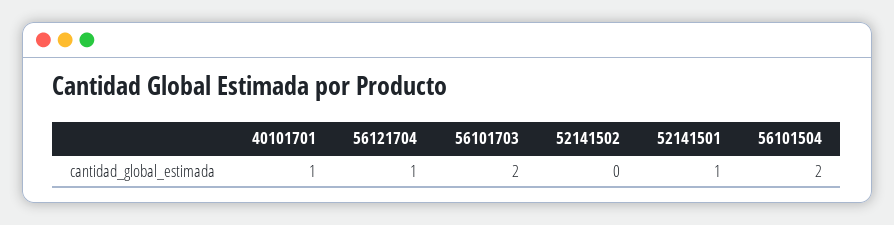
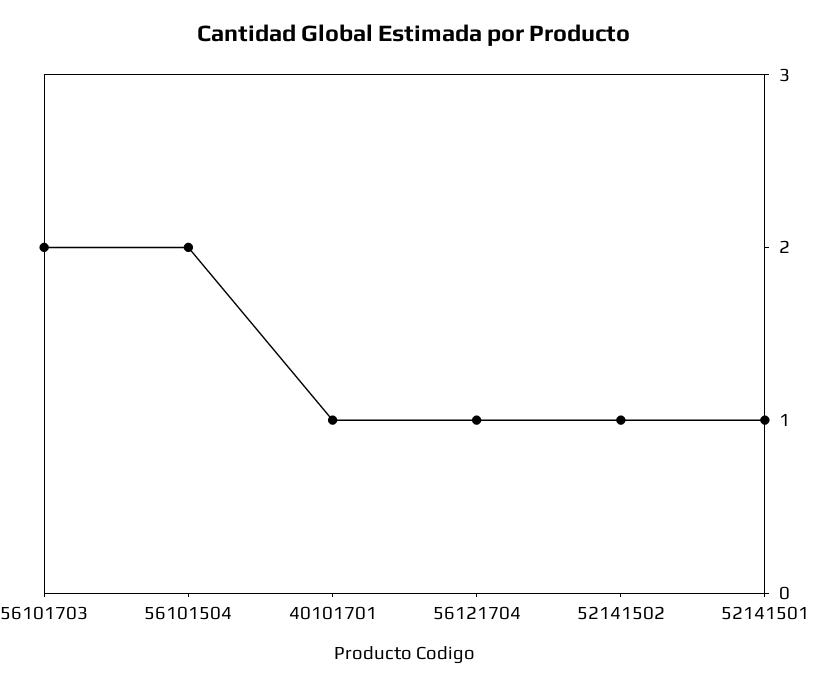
52141502: 0 -> 1

